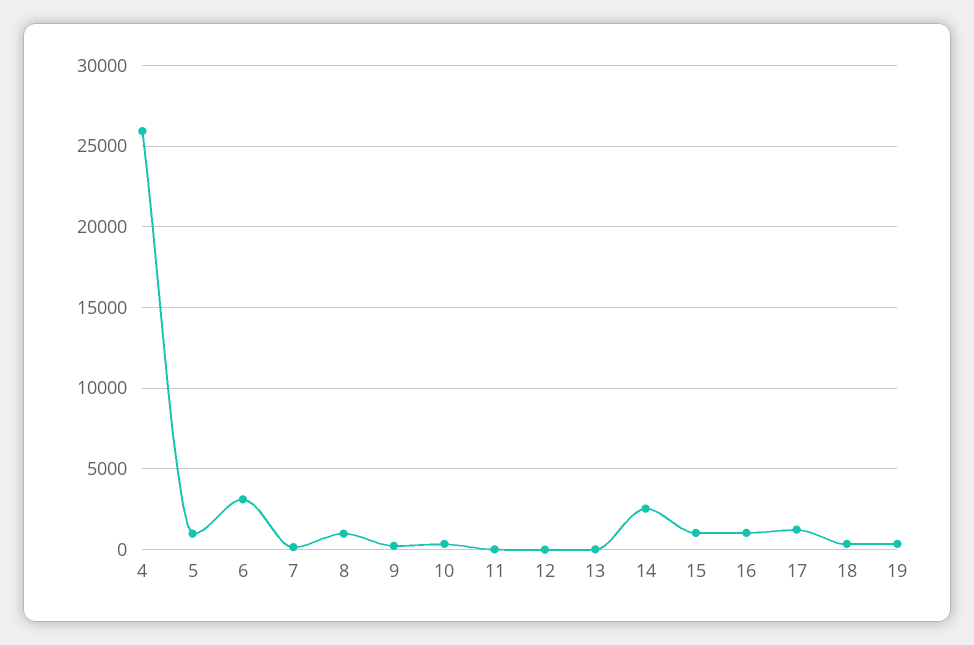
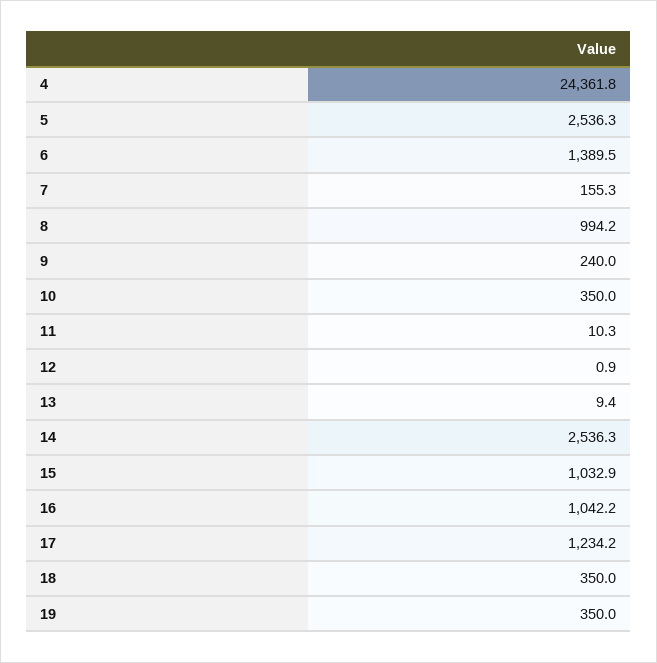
4: 26000 -> 24361.8
5: 1000 -> 2536.3
6: 3000 -> 1389.5

